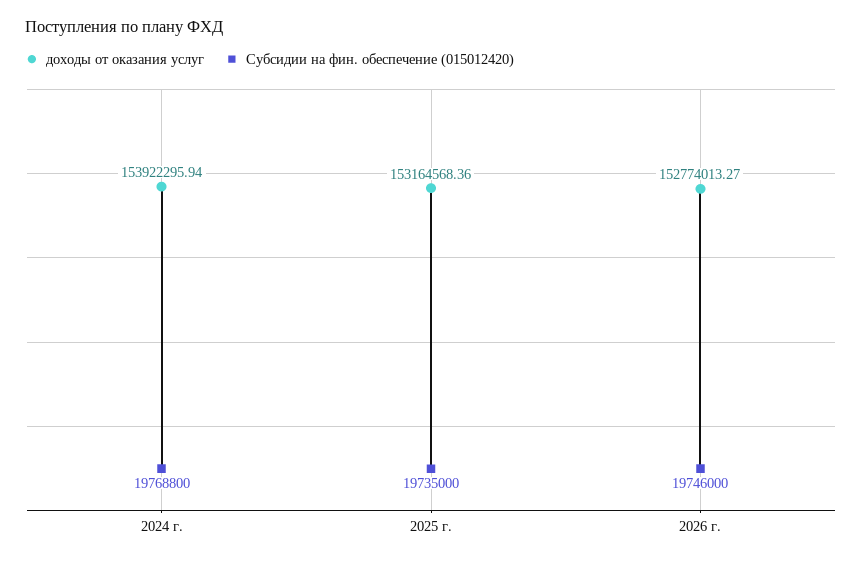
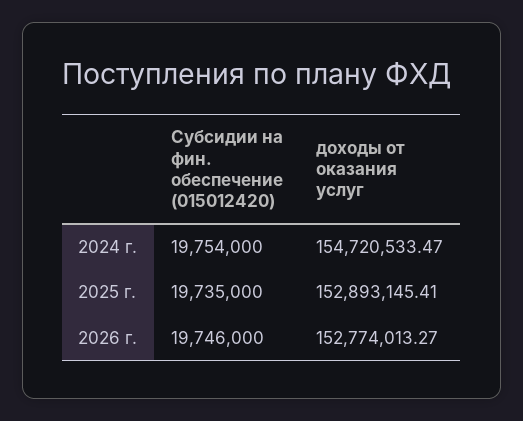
доходы от оказания услуг, 2024 г.: 153922295.94 -> 154720533.47
Субсидии на фин. обеспечение (015012420), 2024 г.: 19768800 -> 19754000
доходы от оказания услуг, 2025 г.: 153164568.36 -> 152893145.41

